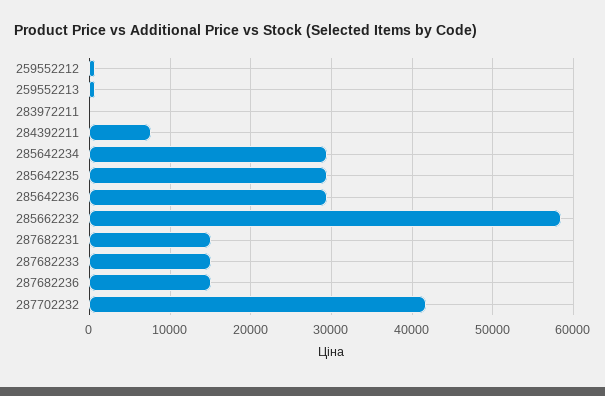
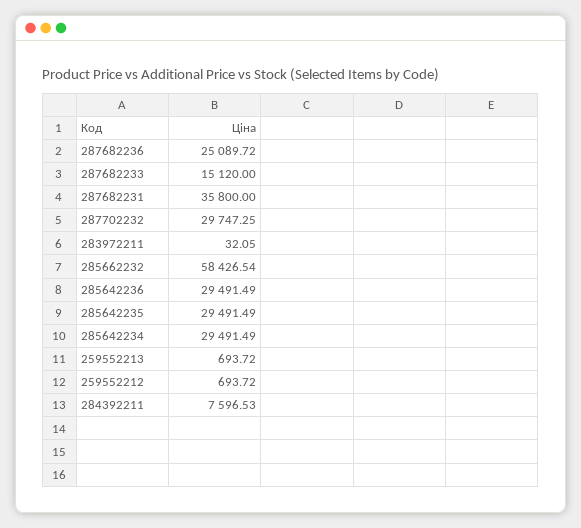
287682231: 15000 -> 35800
287682236: 15000 -> 25089.72
287702232: 42000 -> 29747.25

